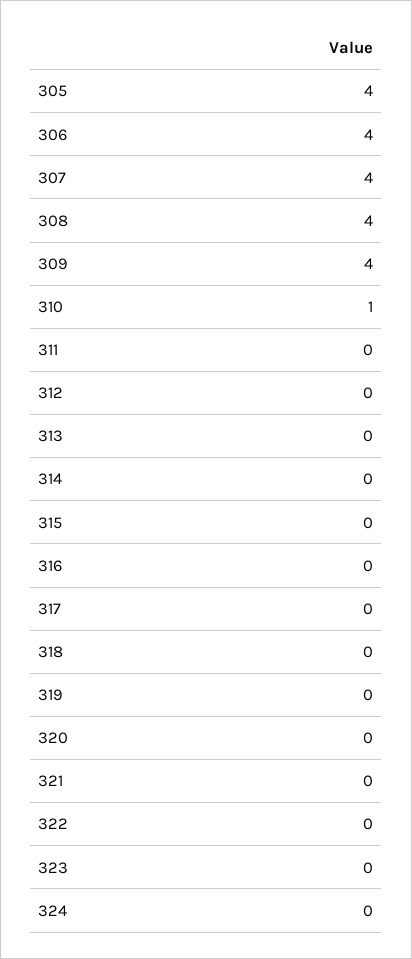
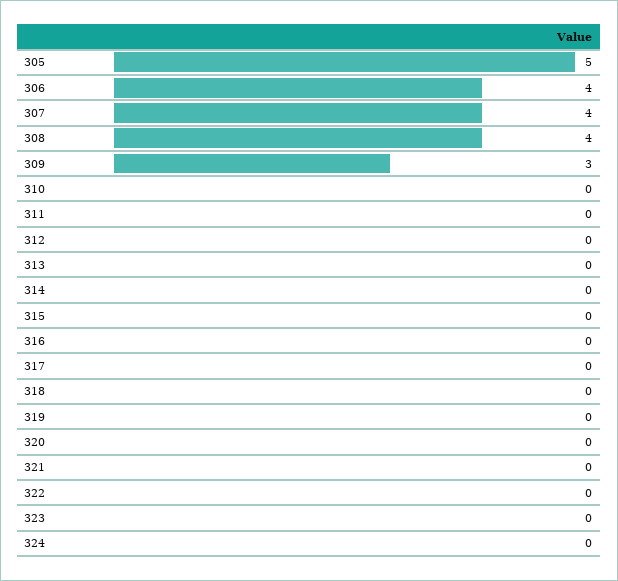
305: 4 -> 5
309: 4 -> 3
310: 1 -> 0

